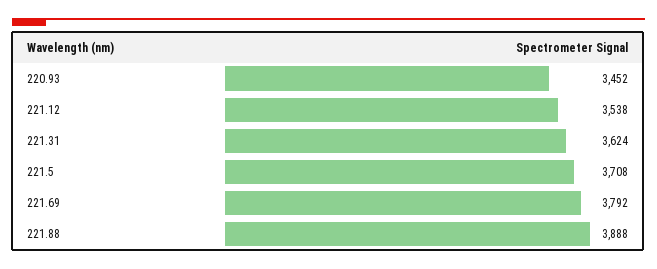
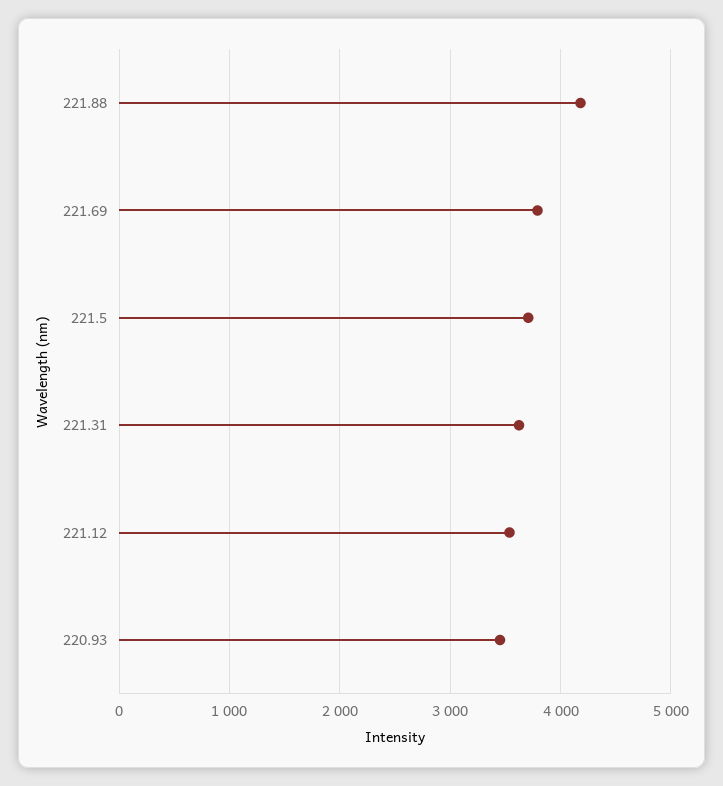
221.88: 3888 -> 4200

